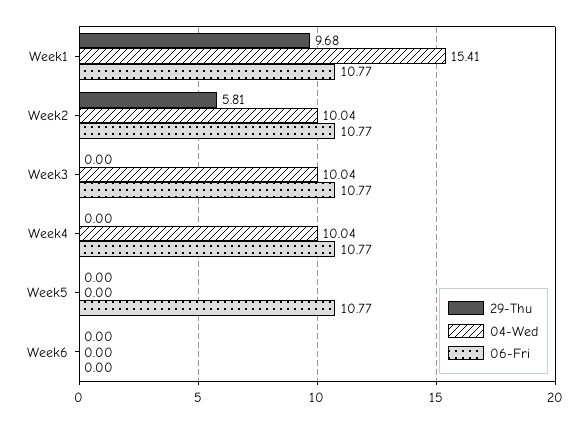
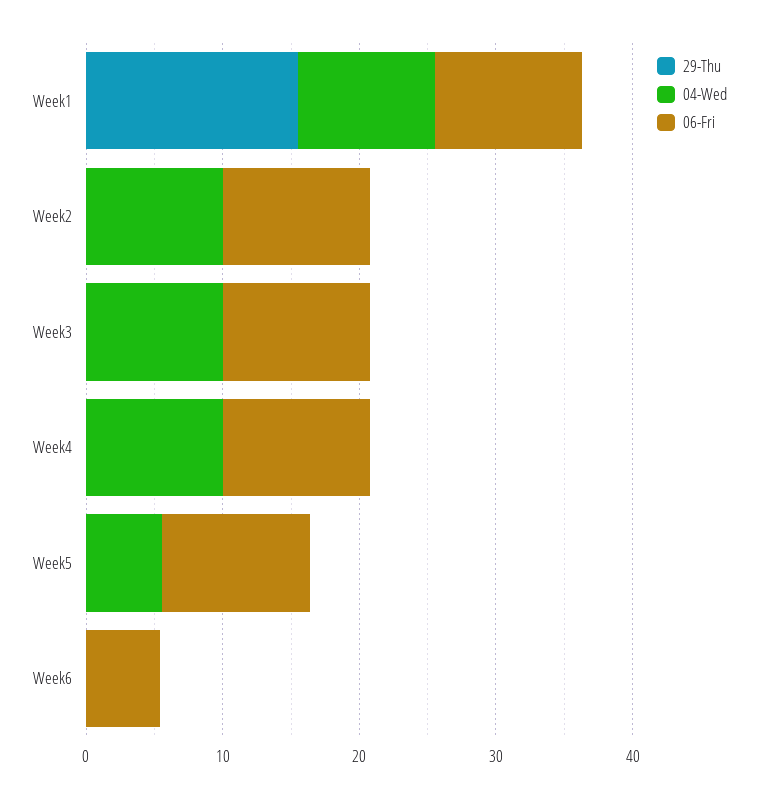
29-Thu, Week1: 9.68 -> 16
04-Wed, Week1: 15.41 -> 10
29-Thu, Week2: 5.81 -> 0
04-Wed, Week5: 0 -> 6
06-Fri, Week6: 0 -> 6

